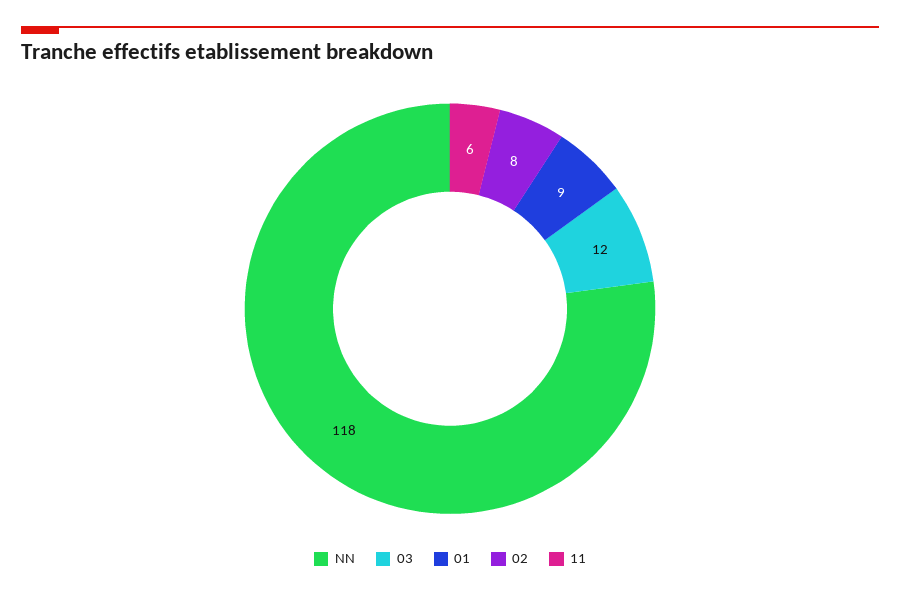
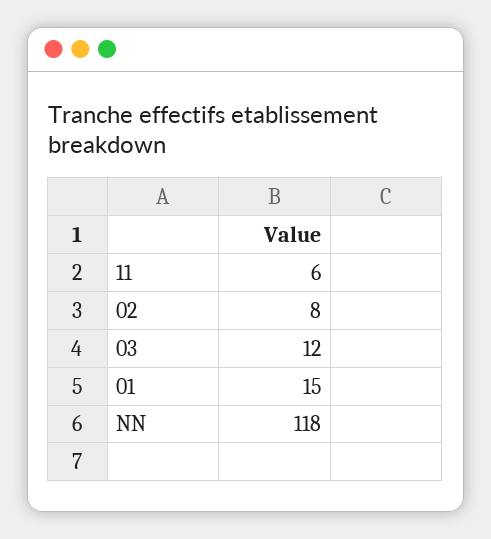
01: 9 -> 15

